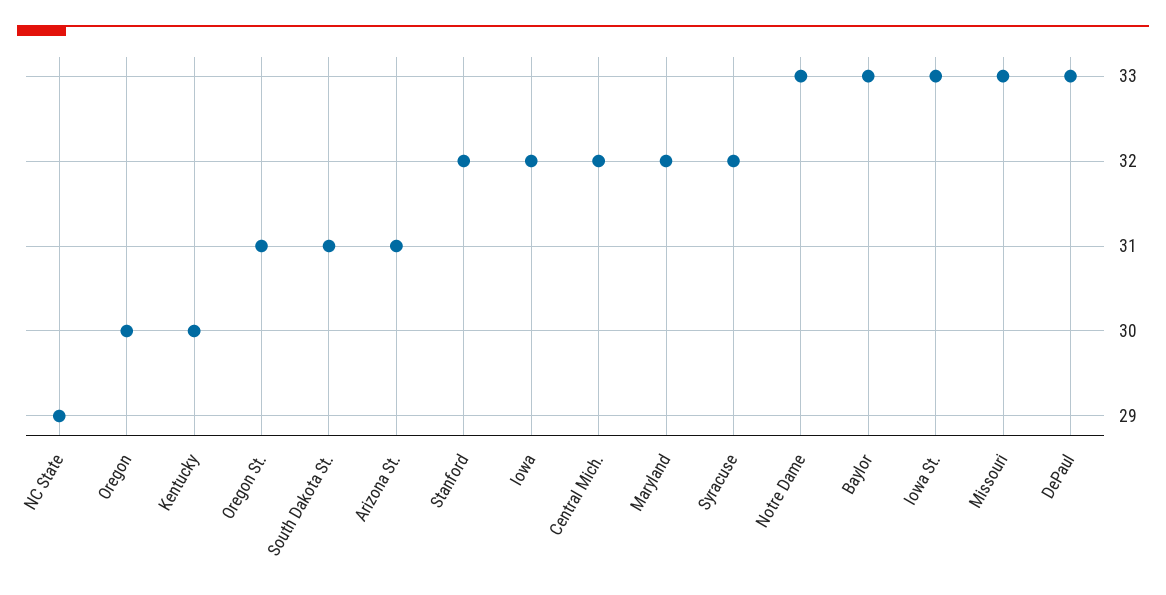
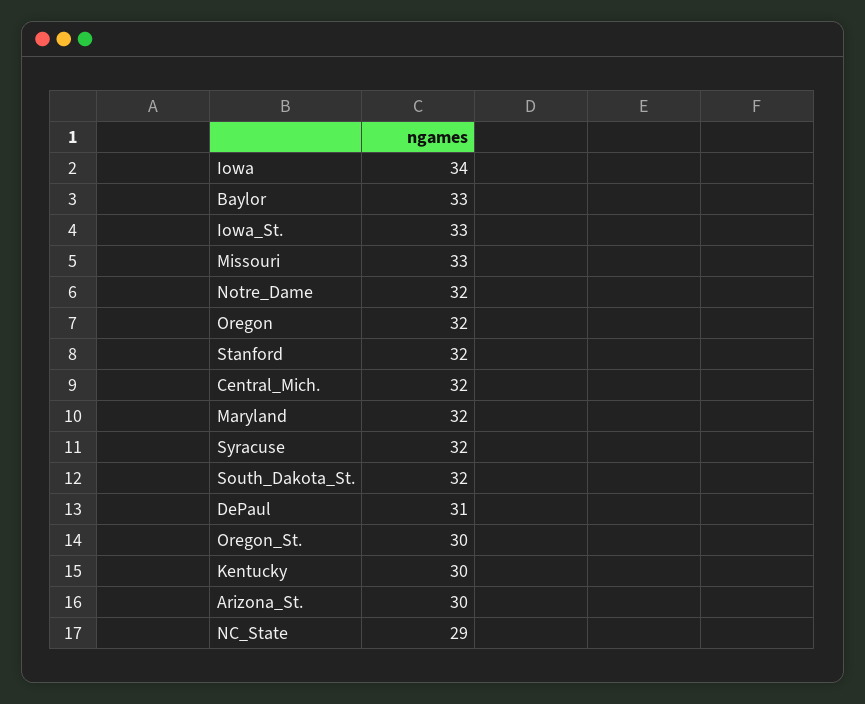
Oregon: 30 -> 32
Oregon St.: 31 -> 30
South Dakota St.: 31 -> 32
Arizona St.: 31 -> 30
Iowa: 32 -> 34
Notre Dame: 33 -> 32
DePaul: 33 -> 31

